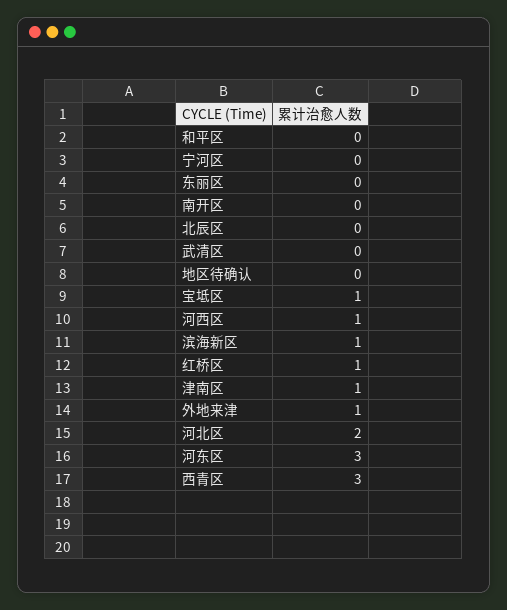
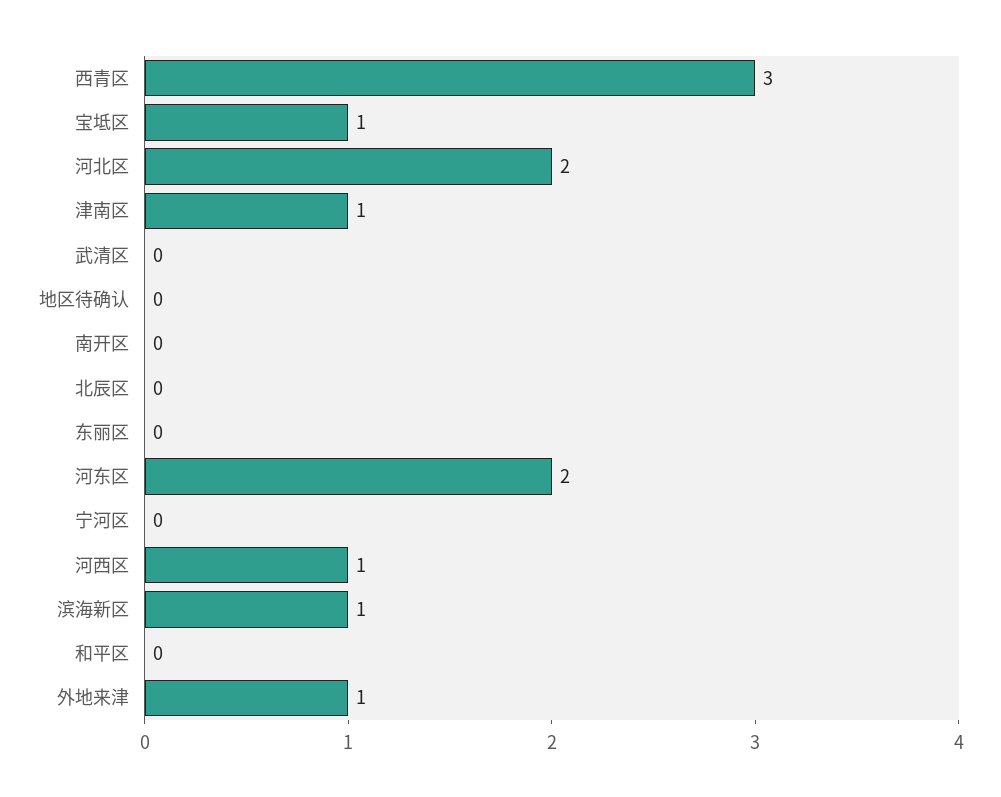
红桥区: 1 -> none
河东区: 3 -> 2

